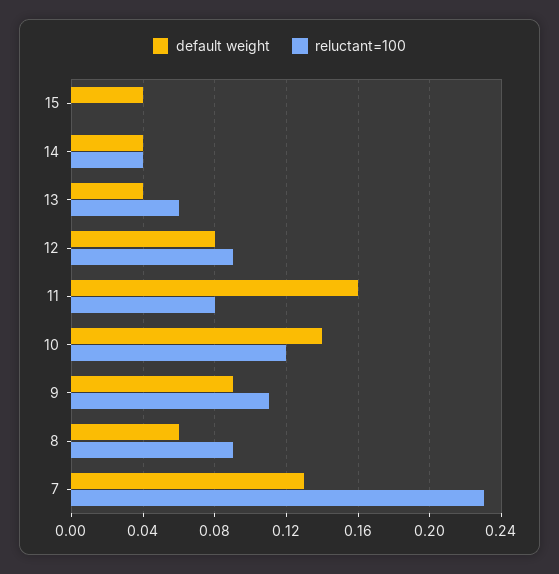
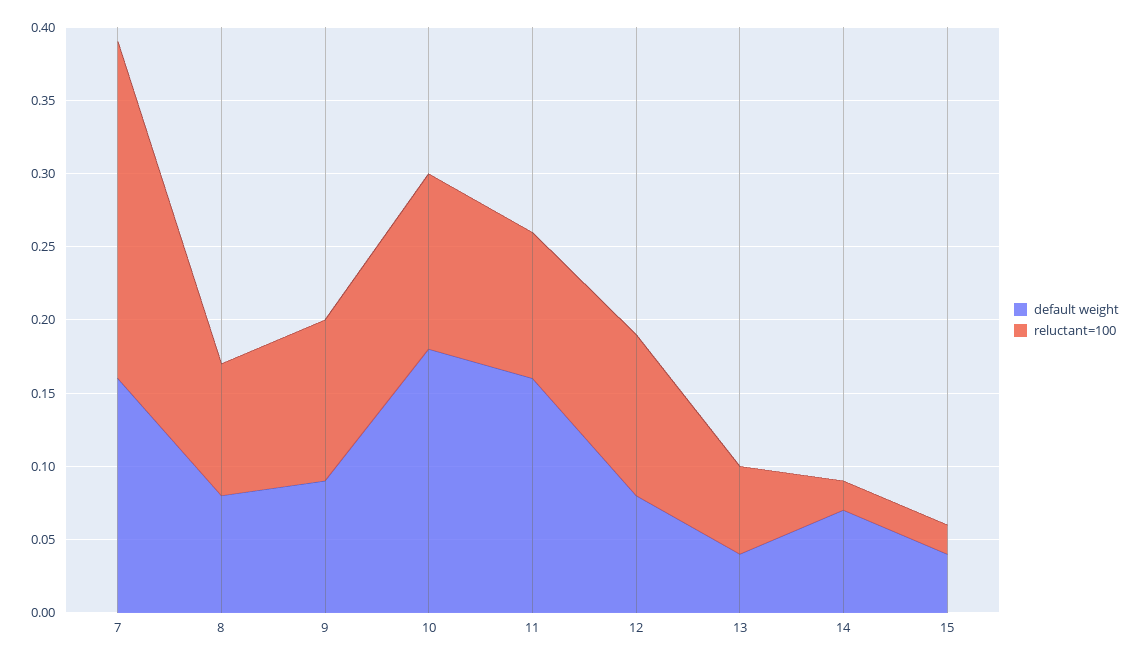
reluctant=100, 15: 0 -> 0.02
default weight, 14: 0.04 -> 0.07
reluctant=100, 14: 0.04 -> 0.02
reluctant=100, 12: 0.09 -> 0.11
reluctant=100, 11: 0.08 -> 0.1
default weight, 10: 0.14 -> 0.18
default weight, 8: 0.06 -> 0.08
default weight, 7: 0.13 -> 0.16

